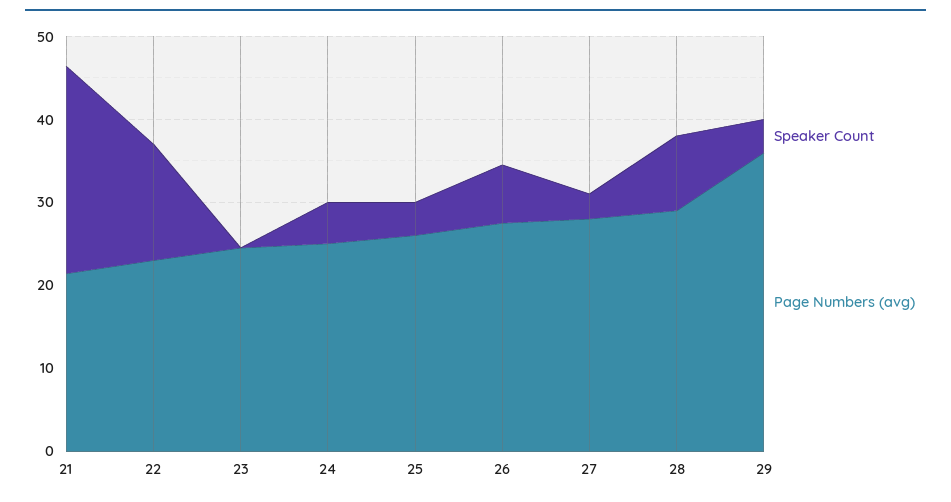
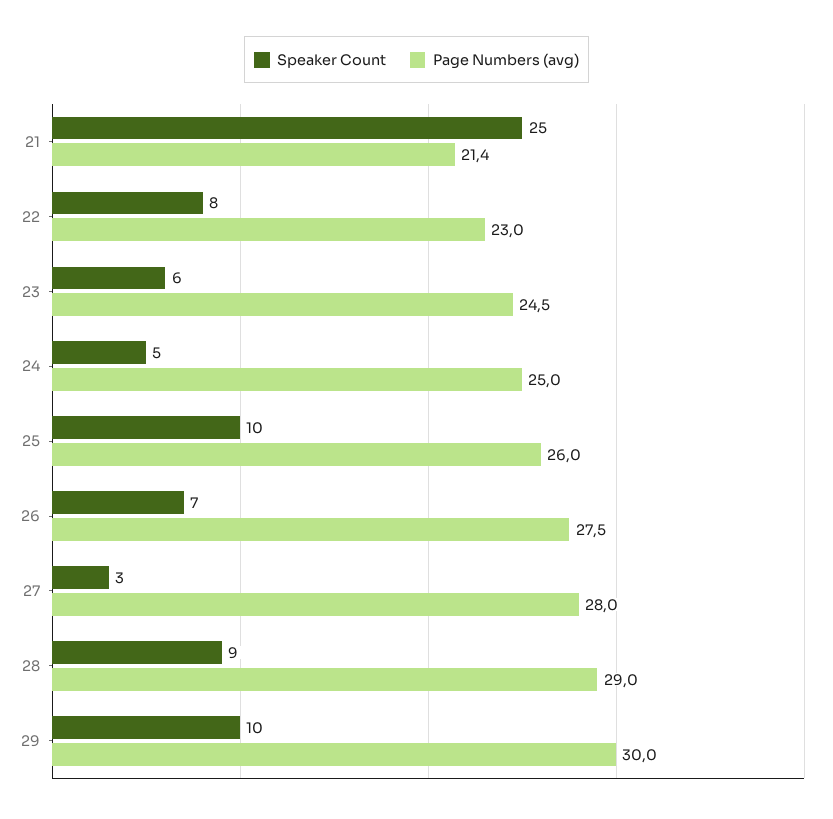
Speaker Count, 22: 14 -> 8
Speaker Count, 23: 0 -> 6
Speaker Count, 25: 4 -> 10
Speaker Count, 29: 4 -> 10
Page Numbers (avg), 29: 36 -> 30

